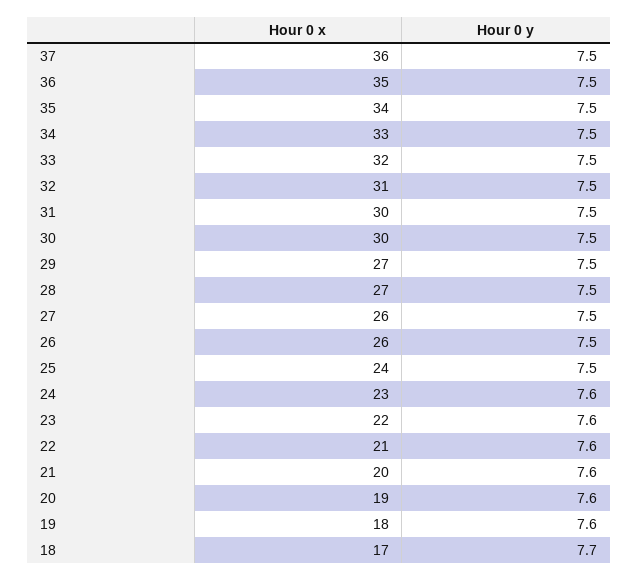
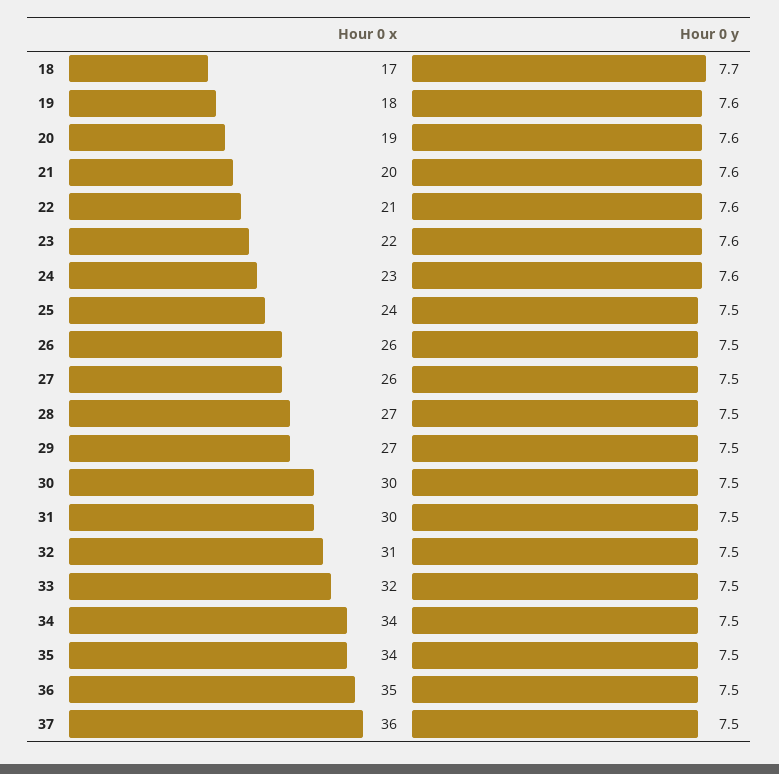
Hour 0 x, 34: 33 -> 34

